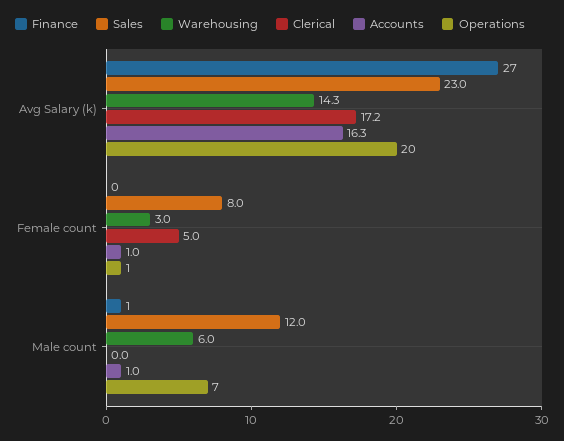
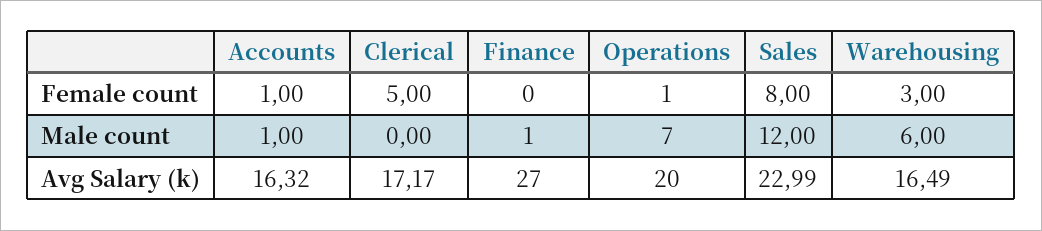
Warehousing, Avg Salary (k): 14.3 -> 16.49

